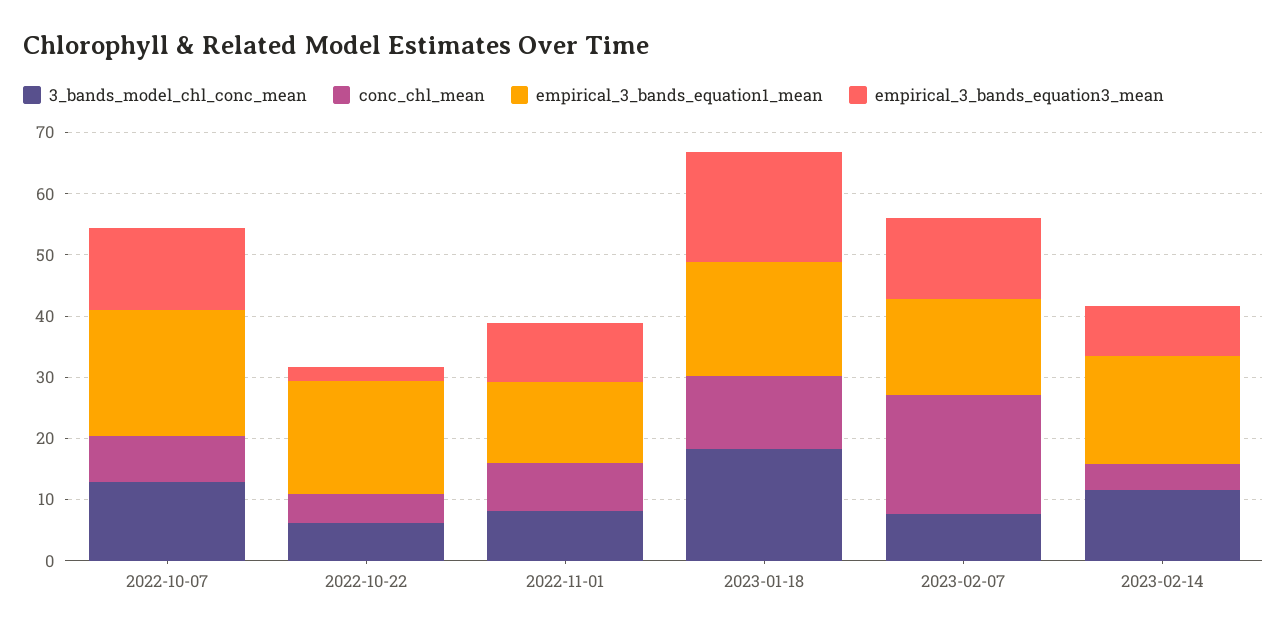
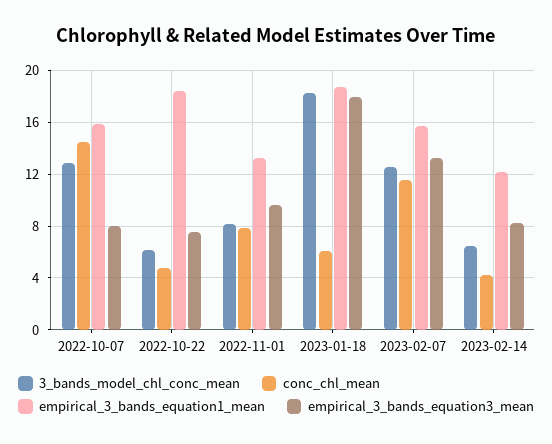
conc_chl_mean, 2022-10-07: 8 -> 14.5
empirical_3_bands_equation1_mean, 2022-10-07: 20 -> 16
empirical_3_bands_equation3_mean, 2022-10-07: 14 -> 8
empirical_3_bands_equation3_mean, 2022-10-22: 2 -> 7.5
conc_chl_mean, 2023-01-18: 12 -> 6
3_bands_model_chl_conc_mean, 2023-02-07: 8 -> 12.5
conc_chl_mean, 2023-02-07: 20 -> 11.5
3_bands_model_chl_conc_mean, 2023-02-14: 12 -> 6.5
empirical_3_bands_equation1_mean, 2023-02-14: 18 -> 12

